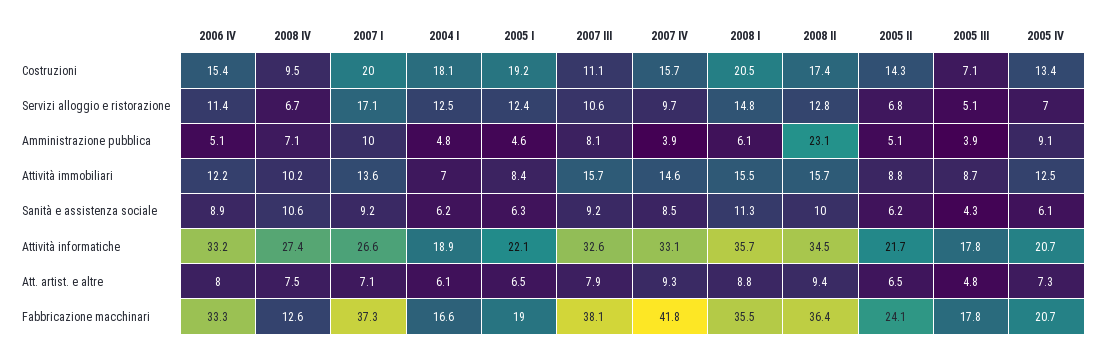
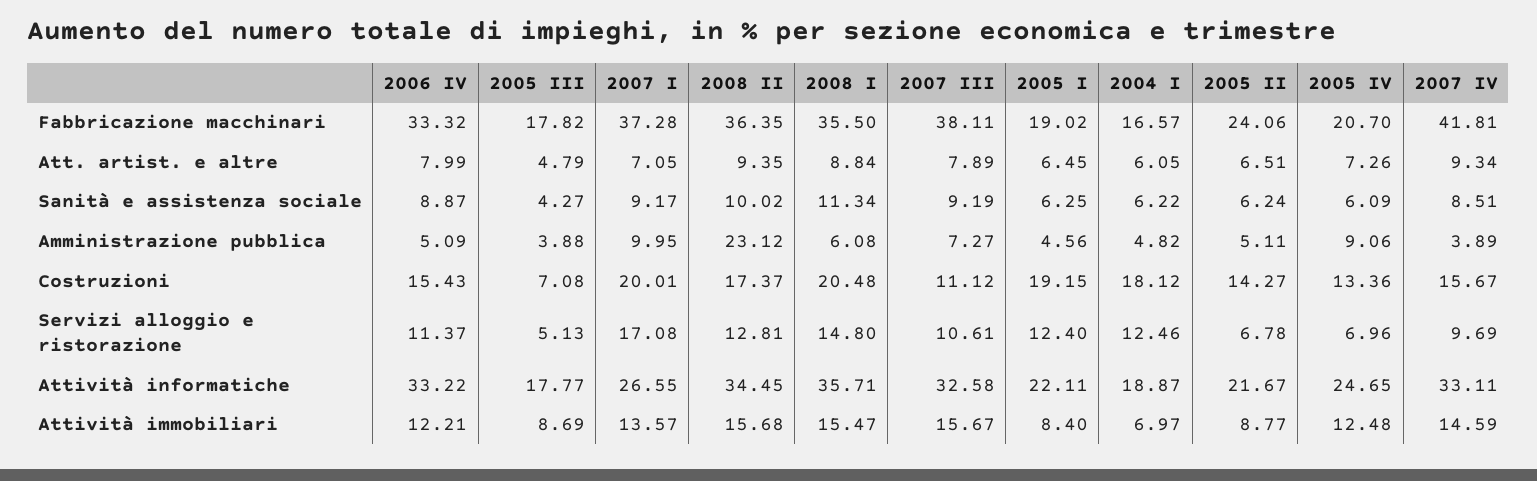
2008 IV, Costruzioni: 9.5 -> none
2008 IV, Servizi alloggio e ristorazione: 6.7 -> none
2008 IV, Amministrazione pubblica: 7.1 -> none
2007 III, Amministrazione pubblica: 8.1 -> 7.27
2008 IV, Attività immobiliari: 10.2 -> none
2008 IV, Sanità e assistenza sociale: 10.6 -> none
2008 IV, Attività informatiche: 27.4 -> none
2005 IV, Attività informatiche: 20.7 -> 24.65
2008 IV, Att. artist. e altre: 7.5 -> none
2008 IV, Fabbricazione macchinari: 12.6 -> none

